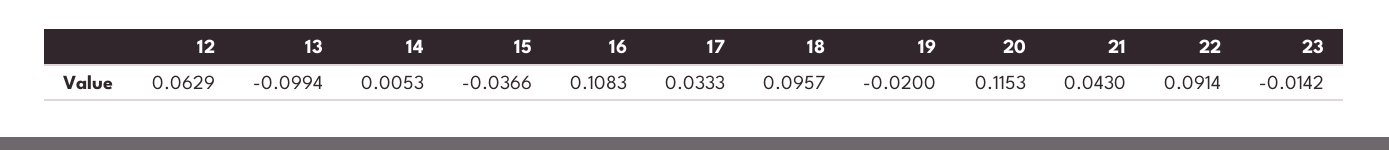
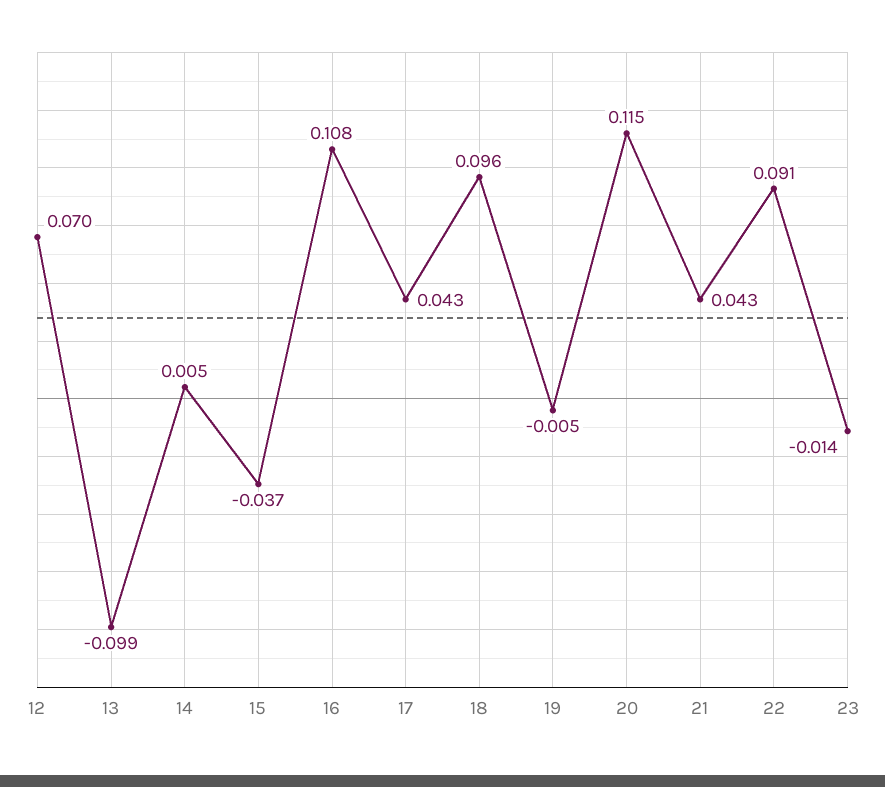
12: 0.0629 -> 0.07
17: 0.0333 -> 0.043
19: -0.02 -> -0.005

